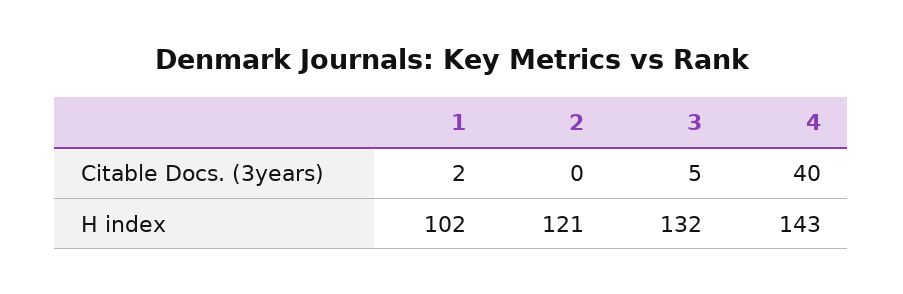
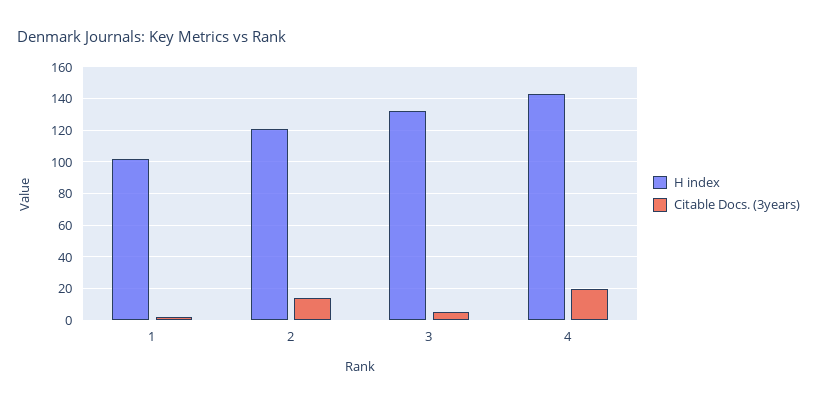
Citable Docs. (3years), 2: 0 -> 15
Citable Docs. (3years), 4: 40 -> 20

